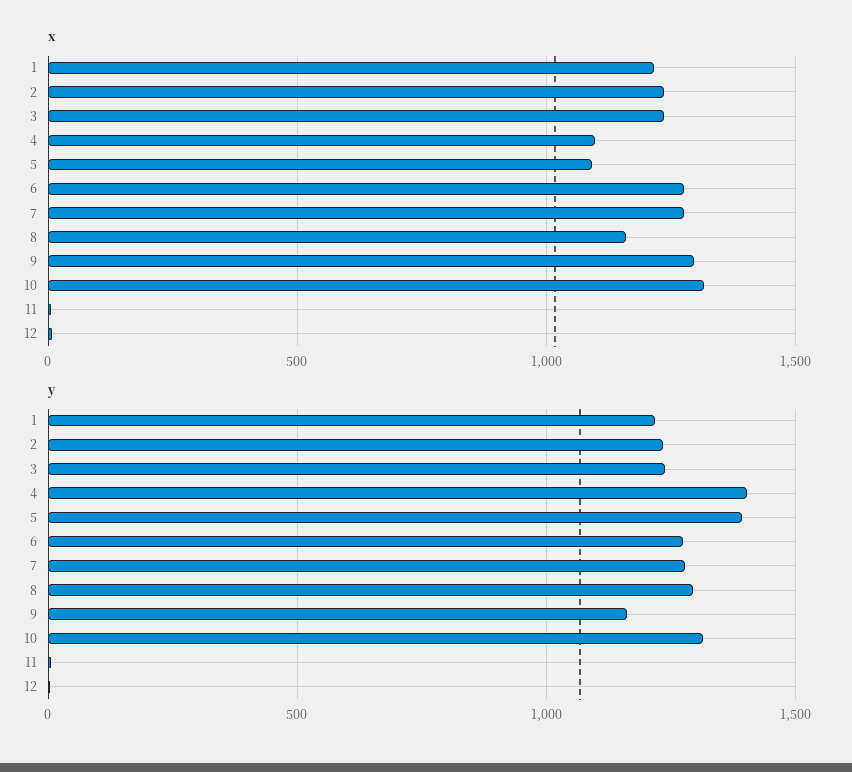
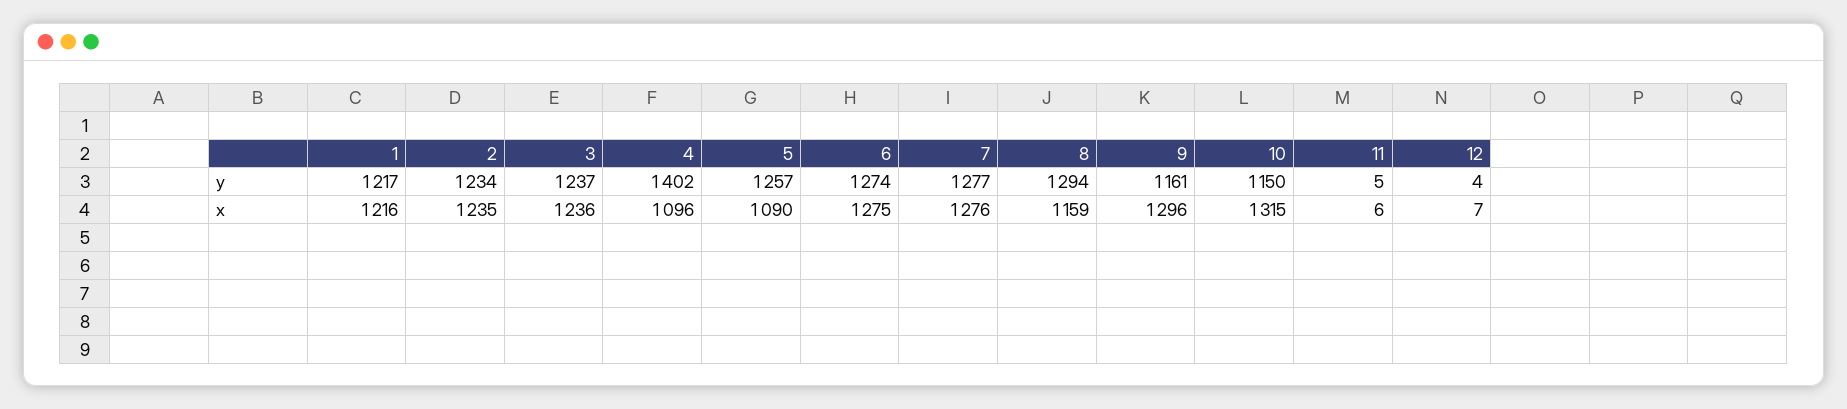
y, 5: 1400 -> 1257
y, 10: 1300 -> 1150

